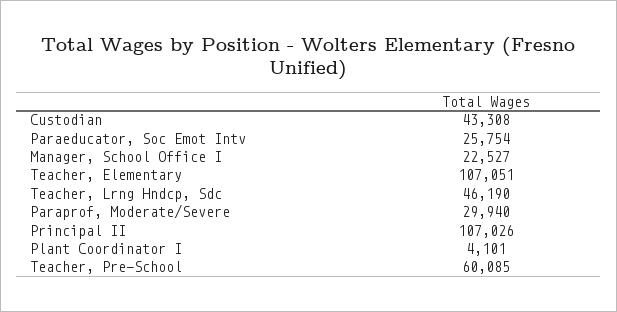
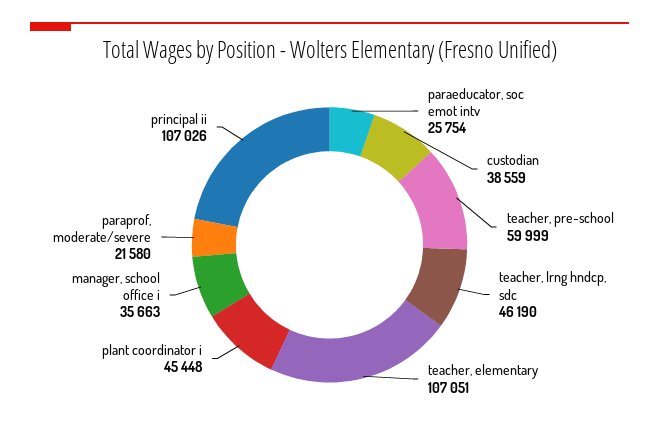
Custodian: 43308 -> 38559
Manager, School Office I: 22527 -> 35663
Paraprof, Moderate/Severe: 29940 -> 21580
Plant Coordinator I: 4101 -> 45448
Teacher, Pre-School: 60085 -> 59999

